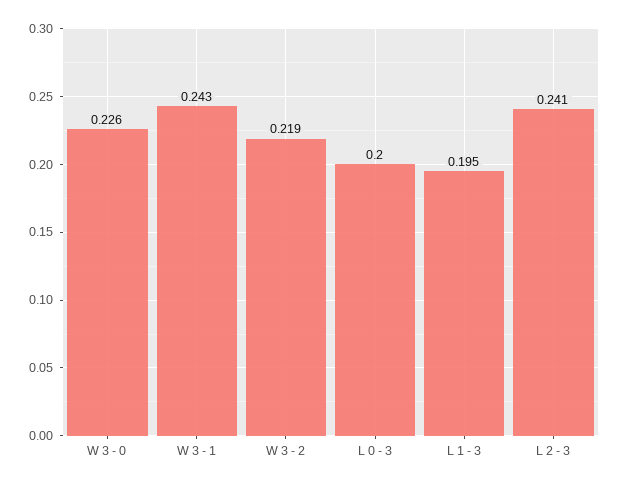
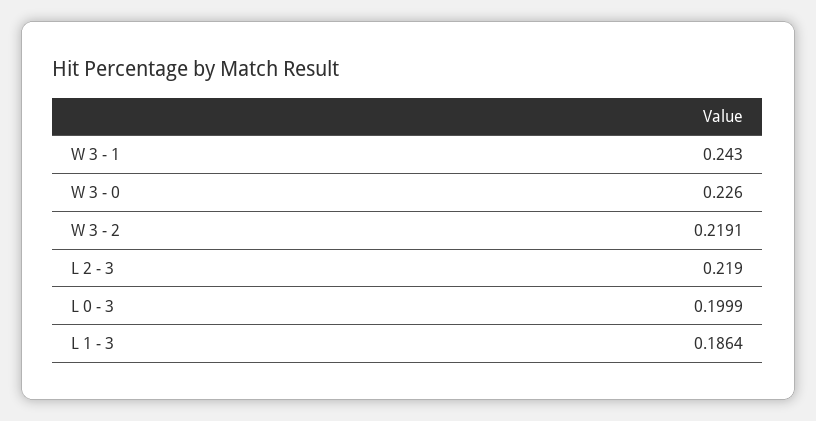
L 1 - 3: 0.195 -> 0.1864
L 2 - 3: 0.241 -> 0.219

